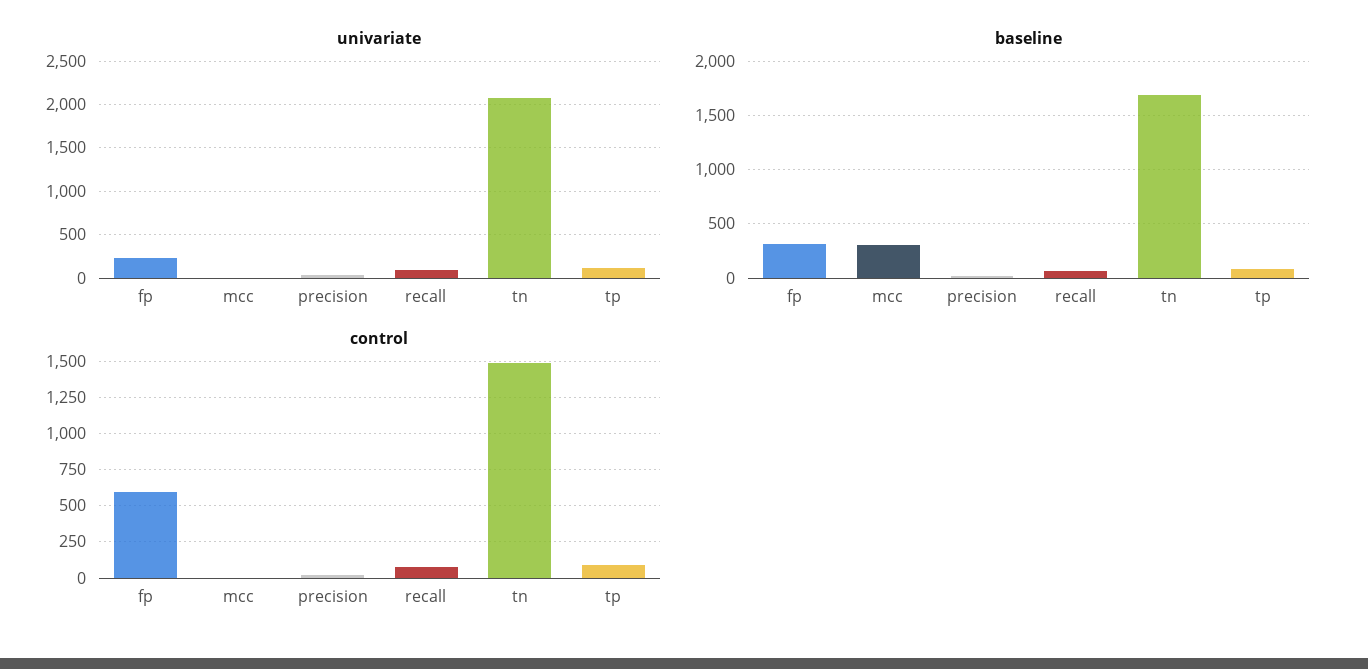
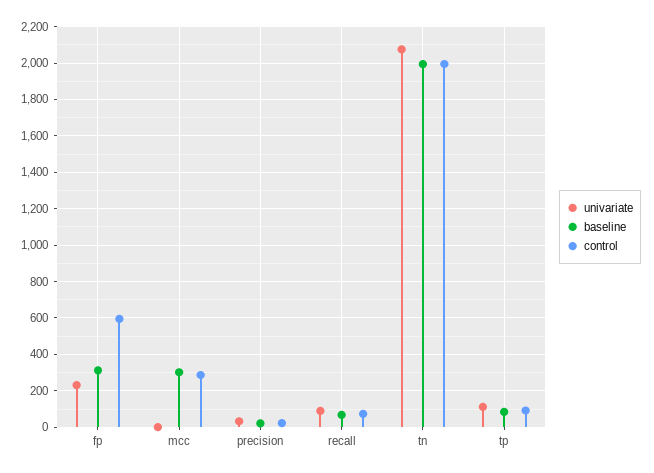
baseline, tn: 1700 -> 2000
control, mcc: 0 -> 300
control, tn: 1500 -> 2000

